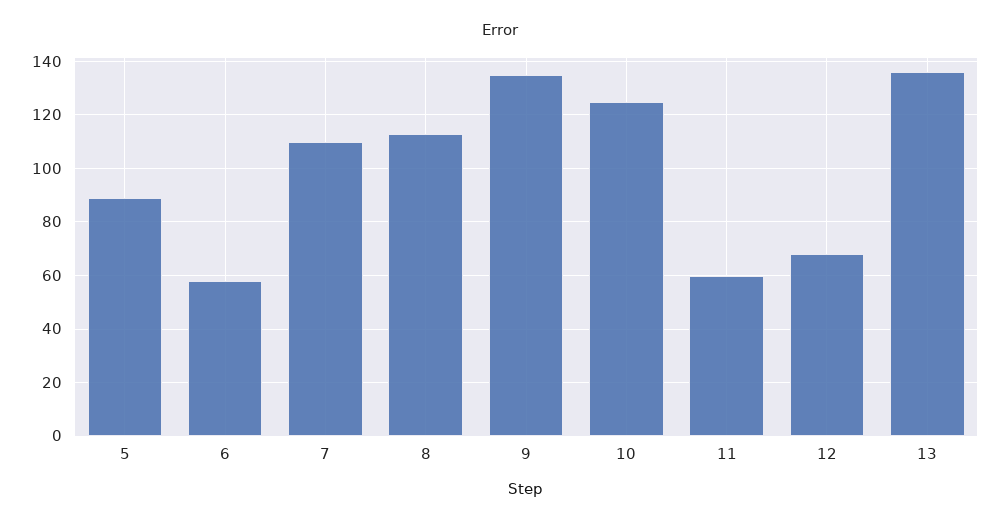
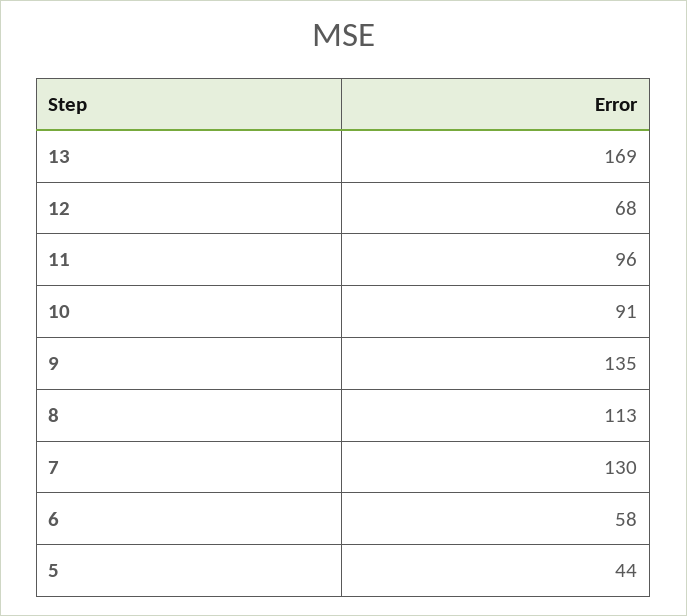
5: 90 -> 44
7: 110 -> 130
10: 125 -> 91
11: 60 -> 96
13: 135 -> 169

